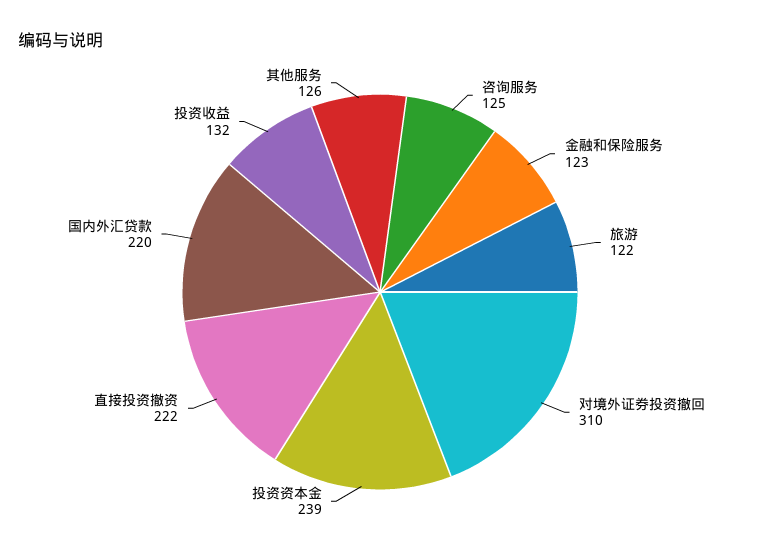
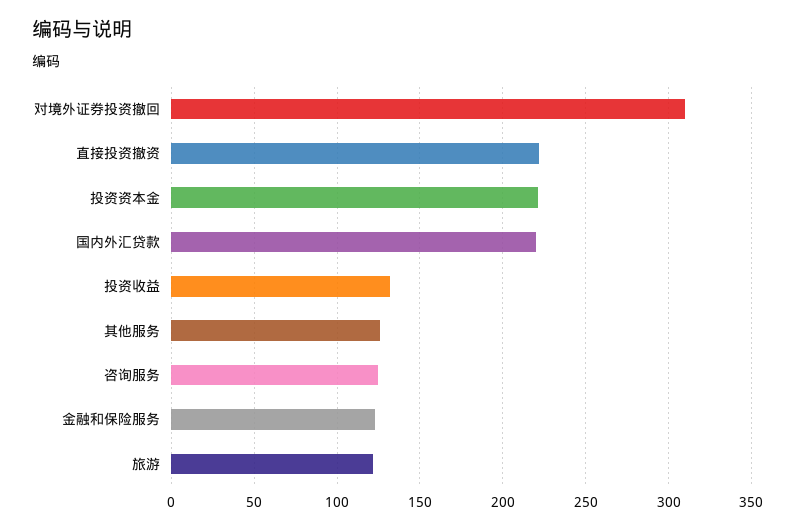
投资资本金: 239 -> 220

